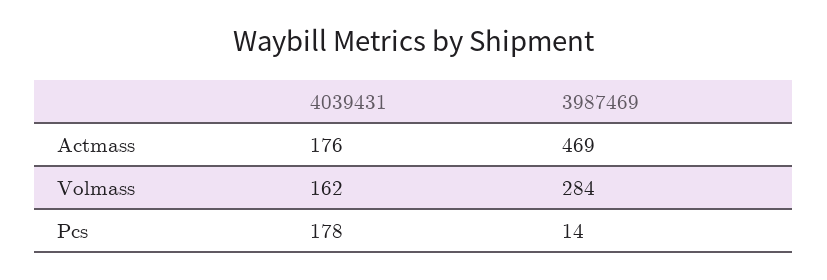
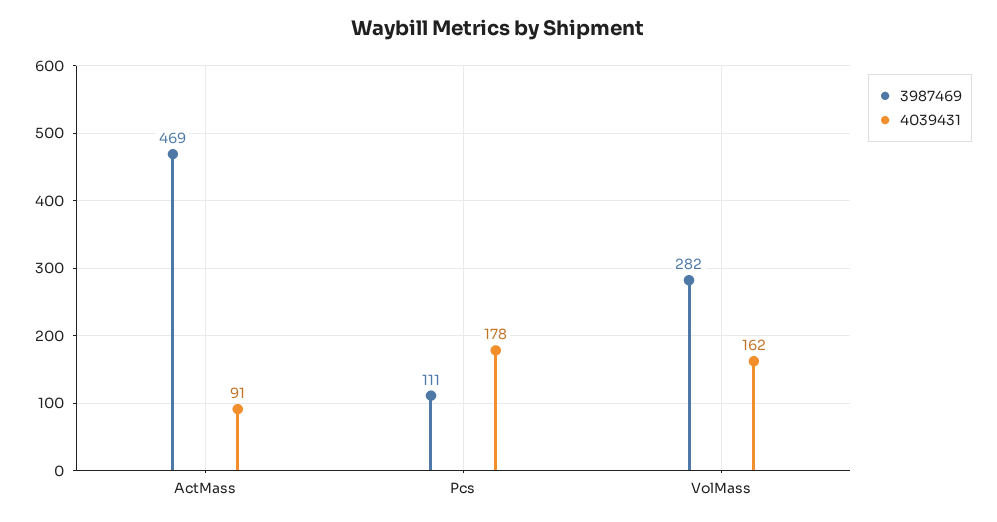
4039431, Actmass: 176 -> 91
3987469, Volmass: 284 -> 282
3987469, Pcs: 14 -> 111

